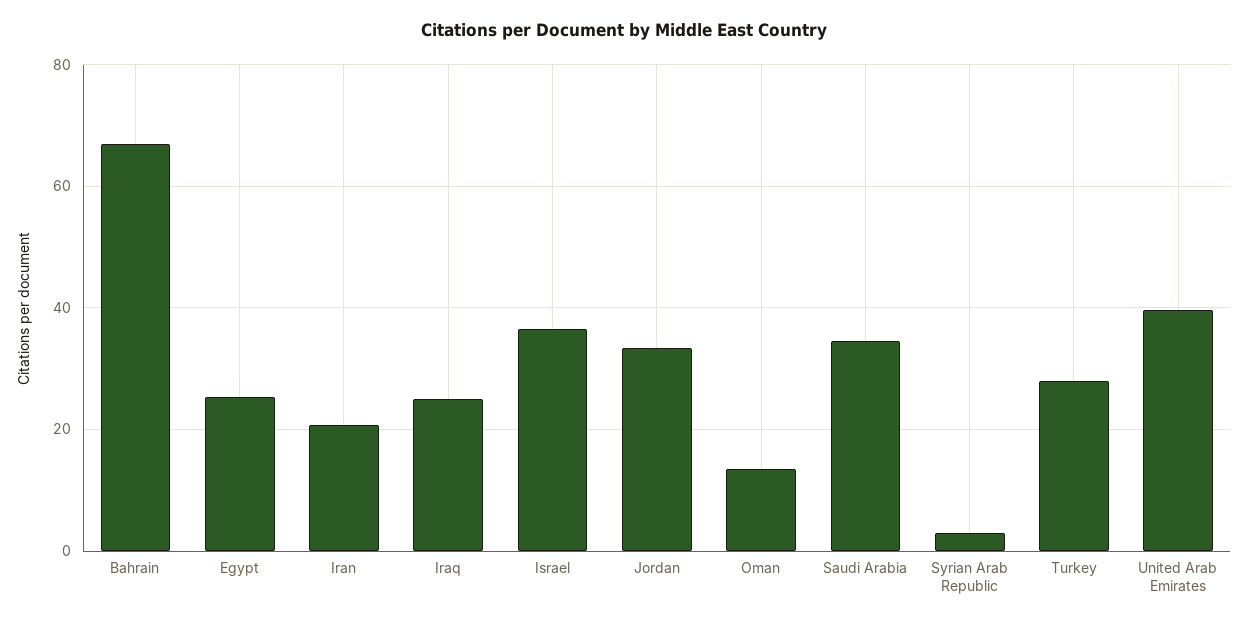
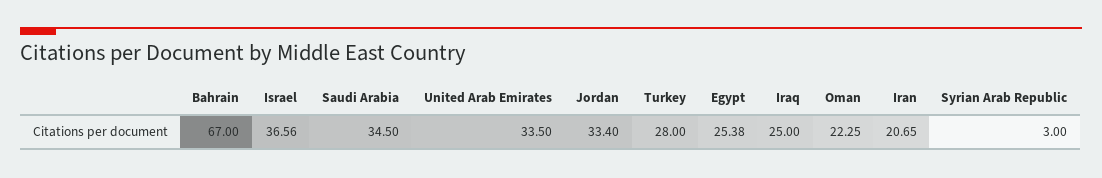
Oman: 14 -> 22.25
United Arab Emirates: 40 -> 33.5

